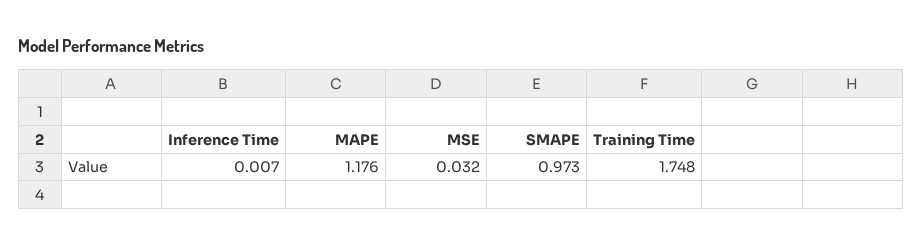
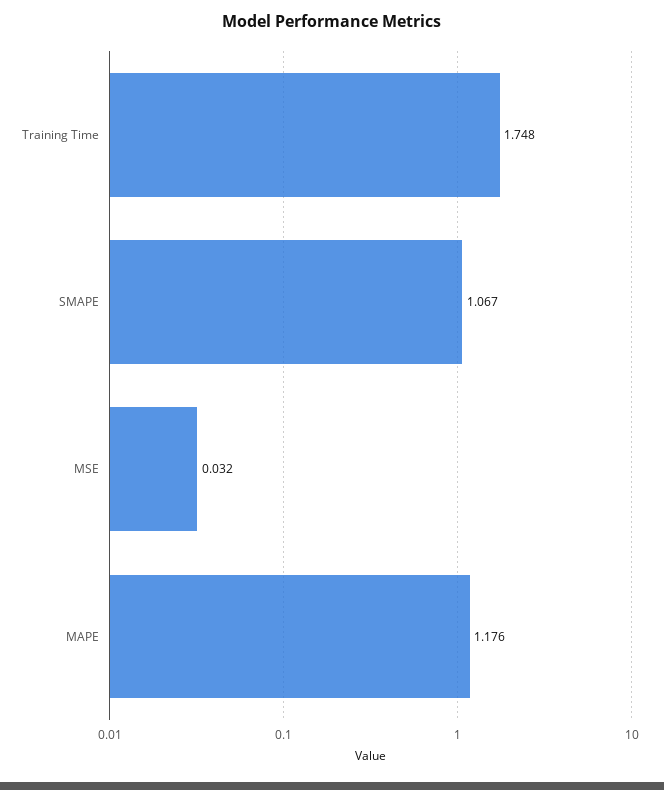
Inference Time: 0.007 -> none
SMAPE: 0.973 -> 1.067

